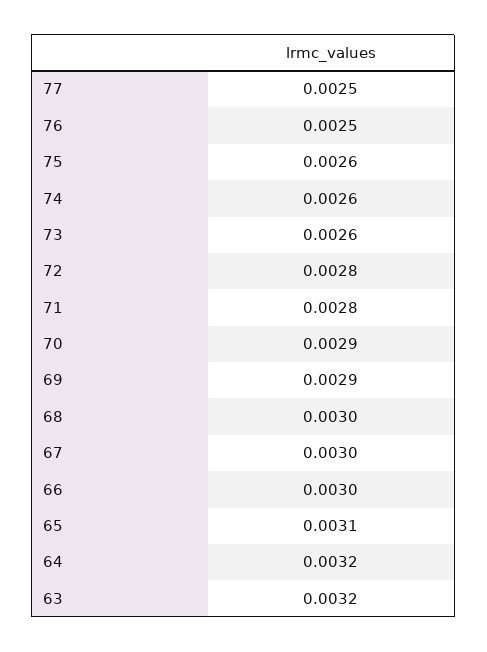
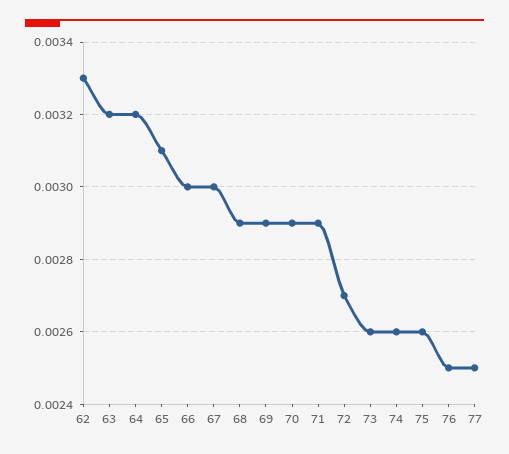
72: 0.0028 -> 0.0027
71: 0.0028 -> 0.0029
68: 0.003 -> 0.0029
62: none -> 0.0033

